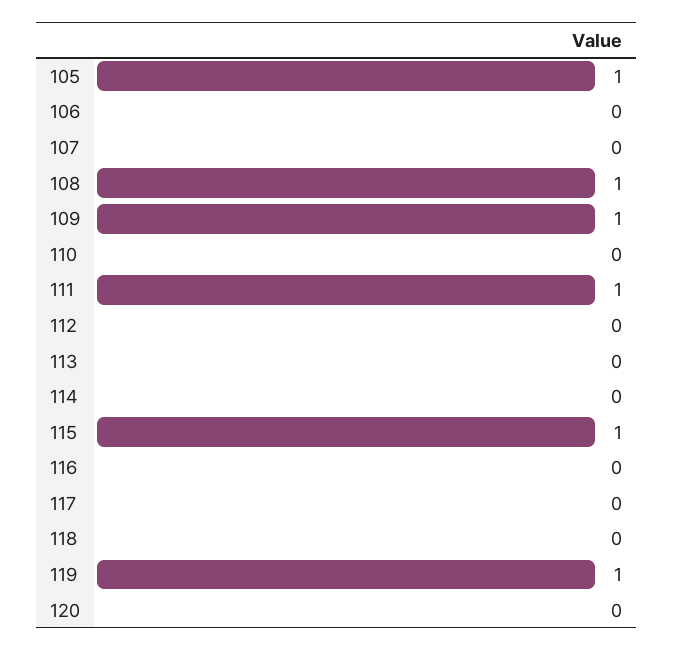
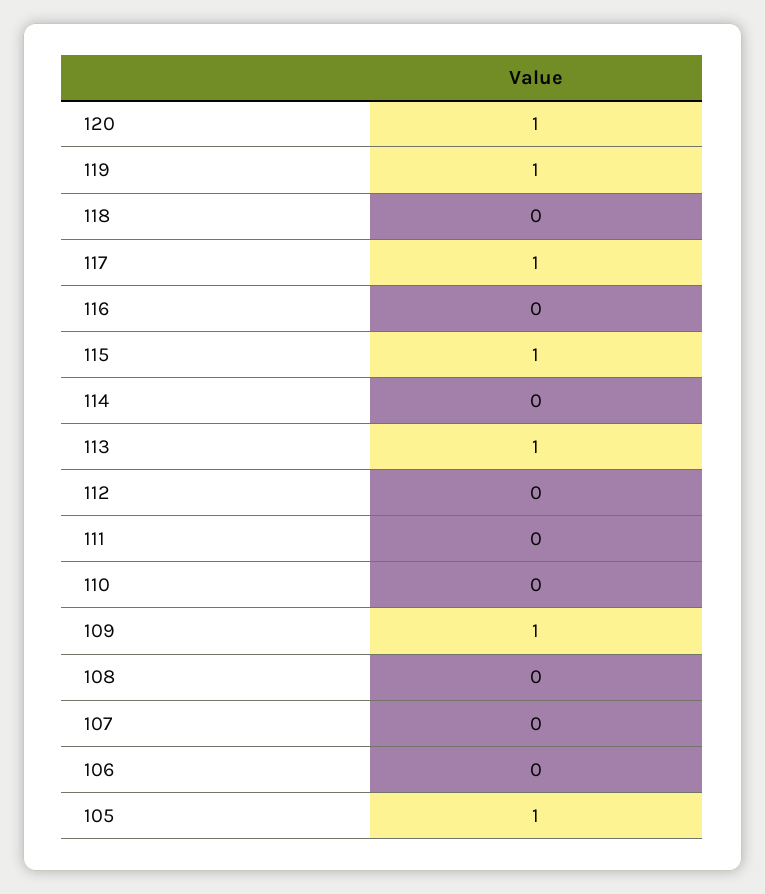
108: 1 -> 0
111: 1 -> 0
113: 0 -> 1
117: 0 -> 1
120: 0 -> 1

